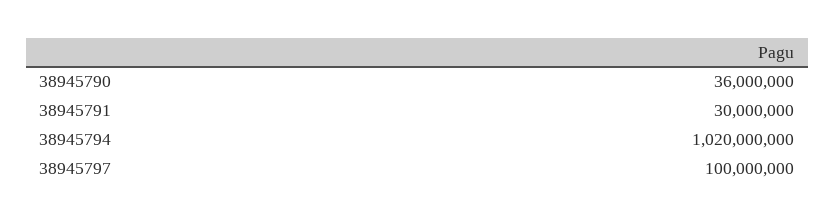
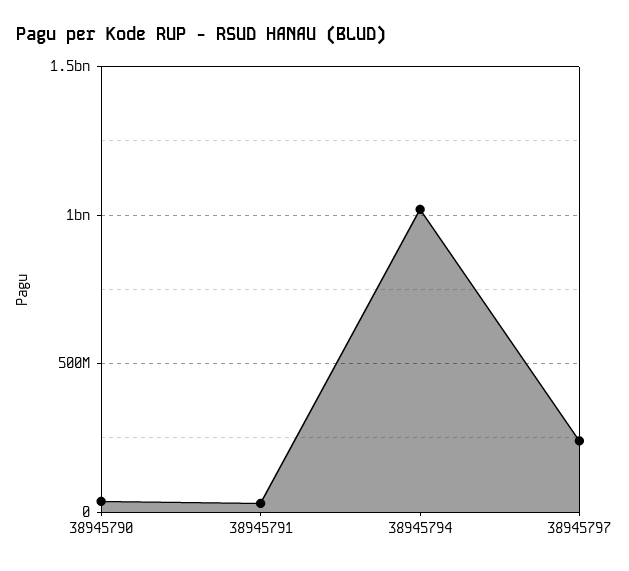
38945797: 100000000 -> 250000000

